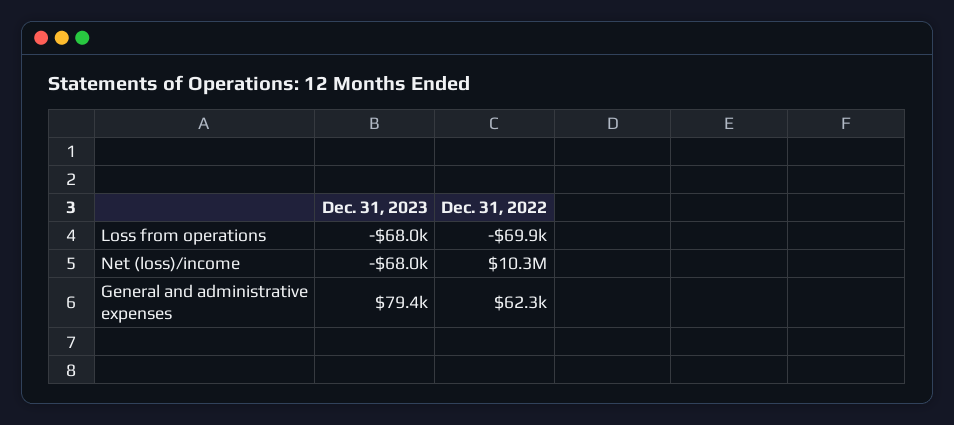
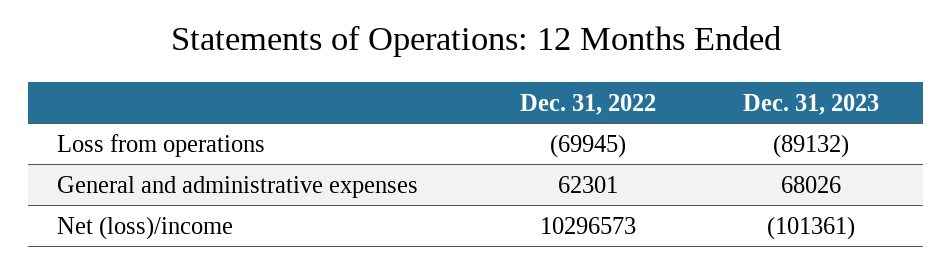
Dec. 31, 2023, Loss from operations: -68000 -> -89132
Dec. 31, 2023, Net (loss)/income: -68000 -> -101361
Dec. 31, 2023, General and administrative expenses: 79400 -> 68026

